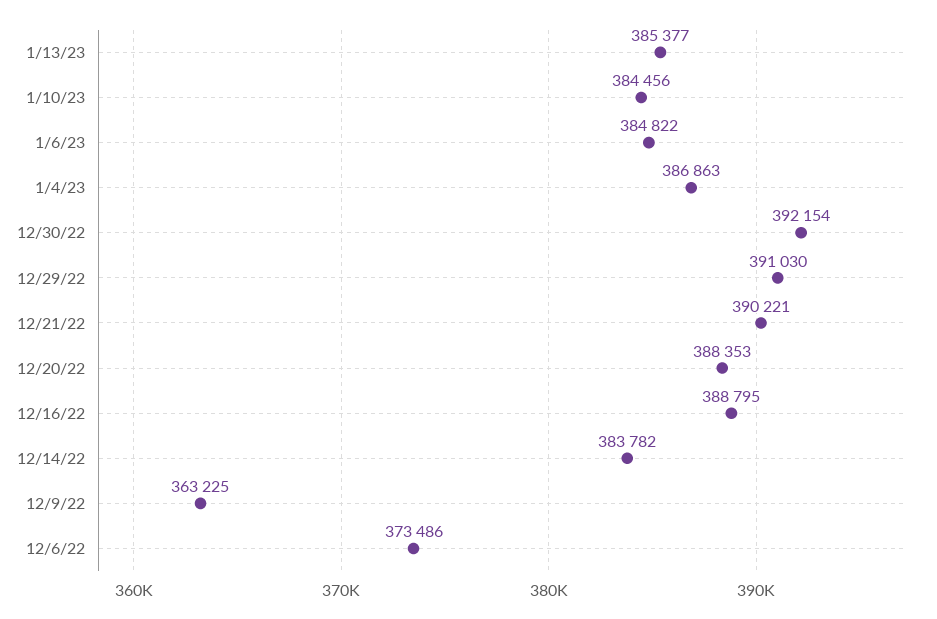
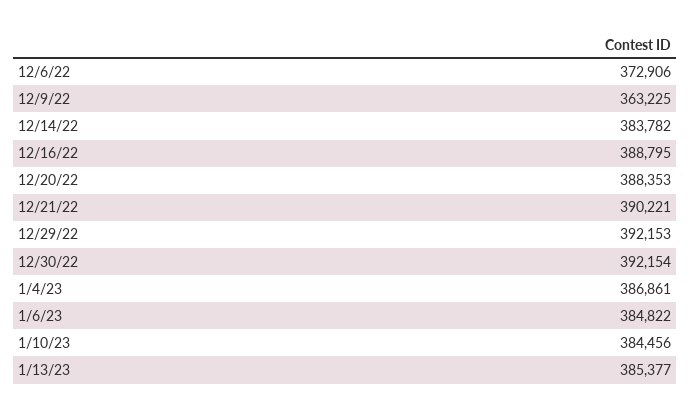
1/4/23: 386863 -> 386861
12/29/22: 391030 -> 392153
12/6/22: 373486 -> 372906

